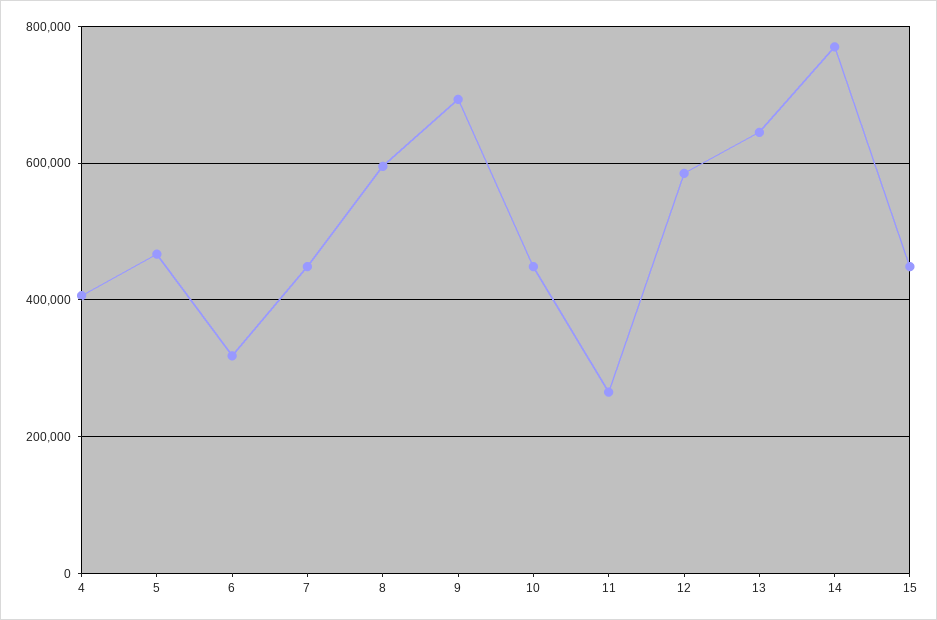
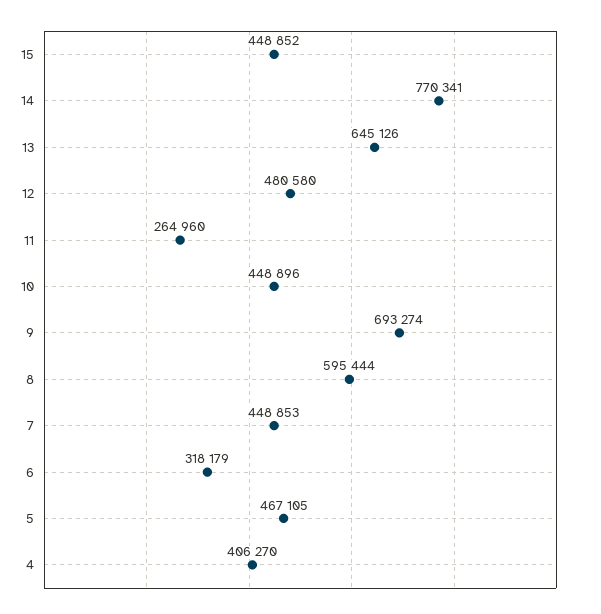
12: 580000 -> 480580

